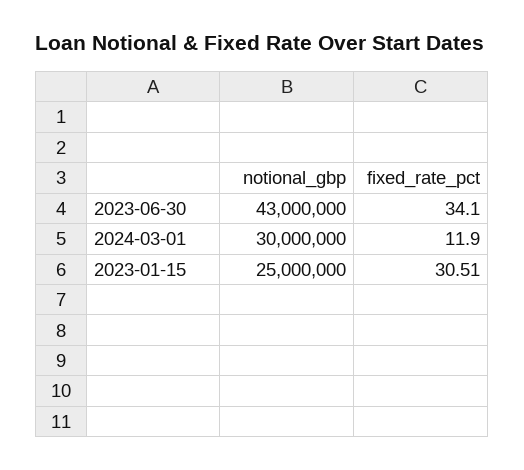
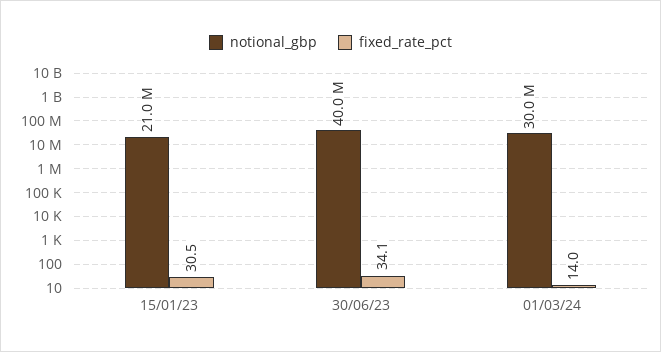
notional_gbp, 2023-06-30: 43000000 -> 40000000
fixed_rate_pct, 2024-03-01: 11.9 -> 14
notional_gbp, 2023-01-15: 25000000 -> 21000000

